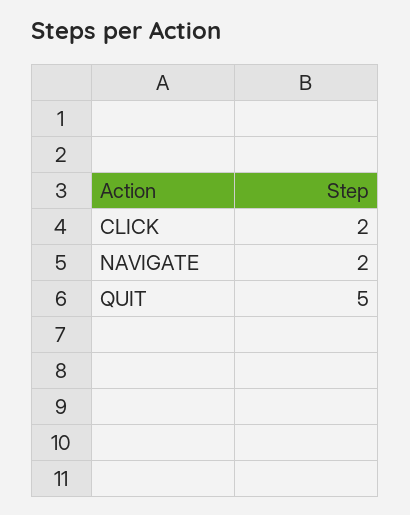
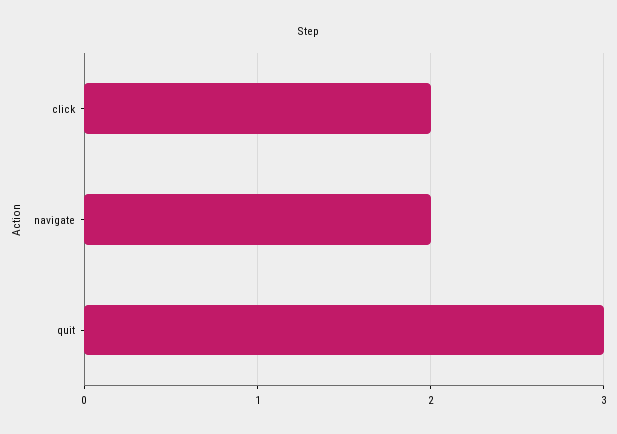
QUIT: 5 -> 3

